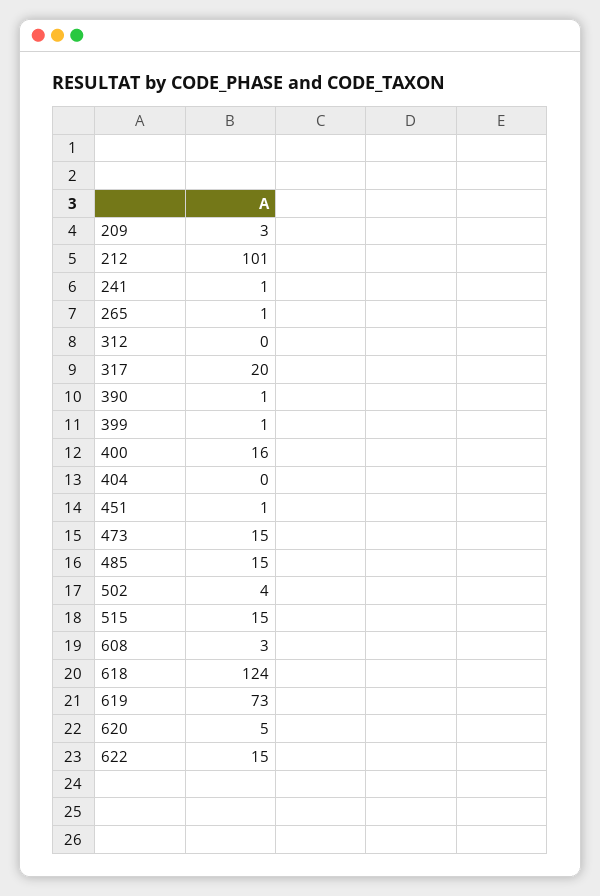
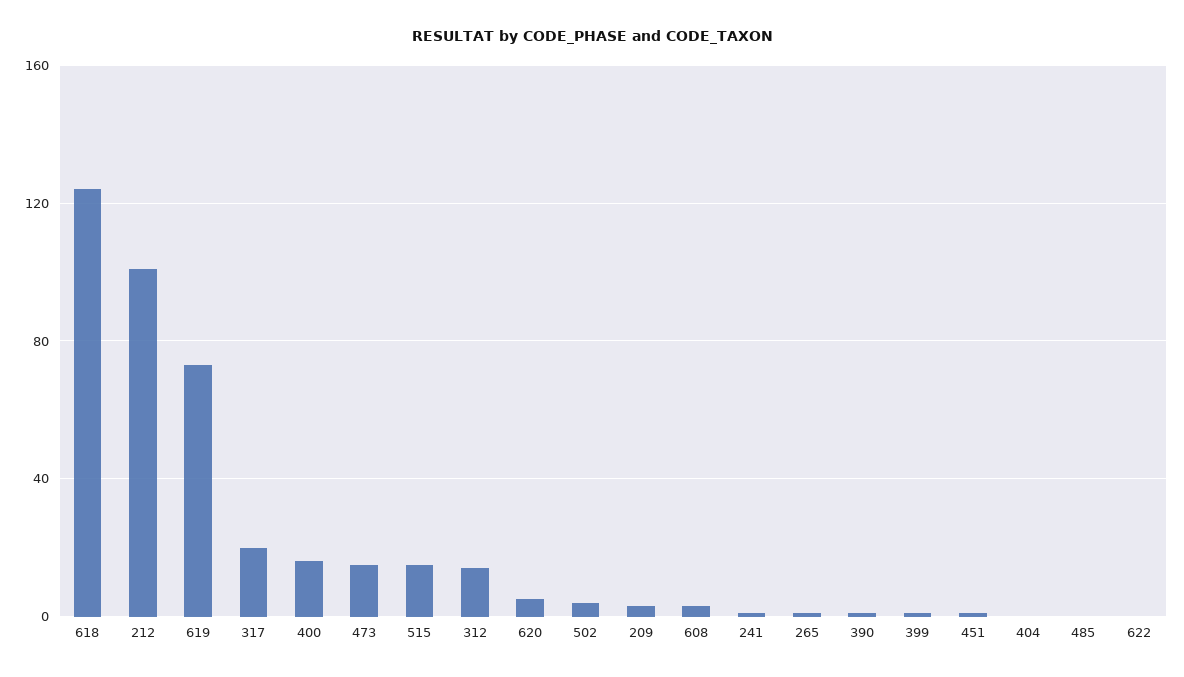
312: 0 -> 15
485: 15 -> 0
622: 15 -> 0

